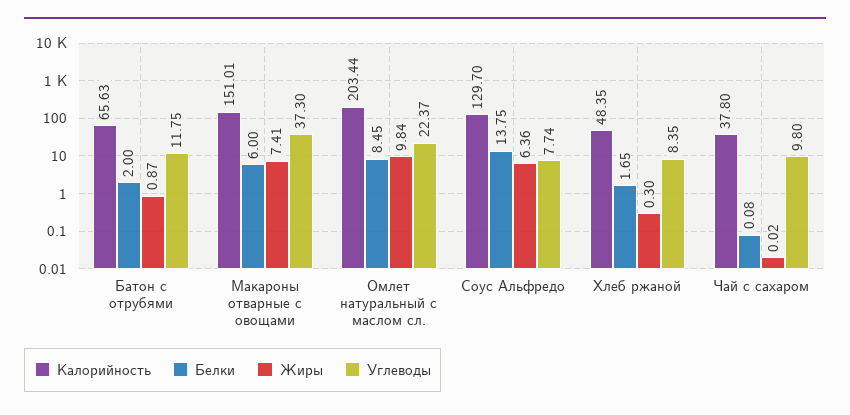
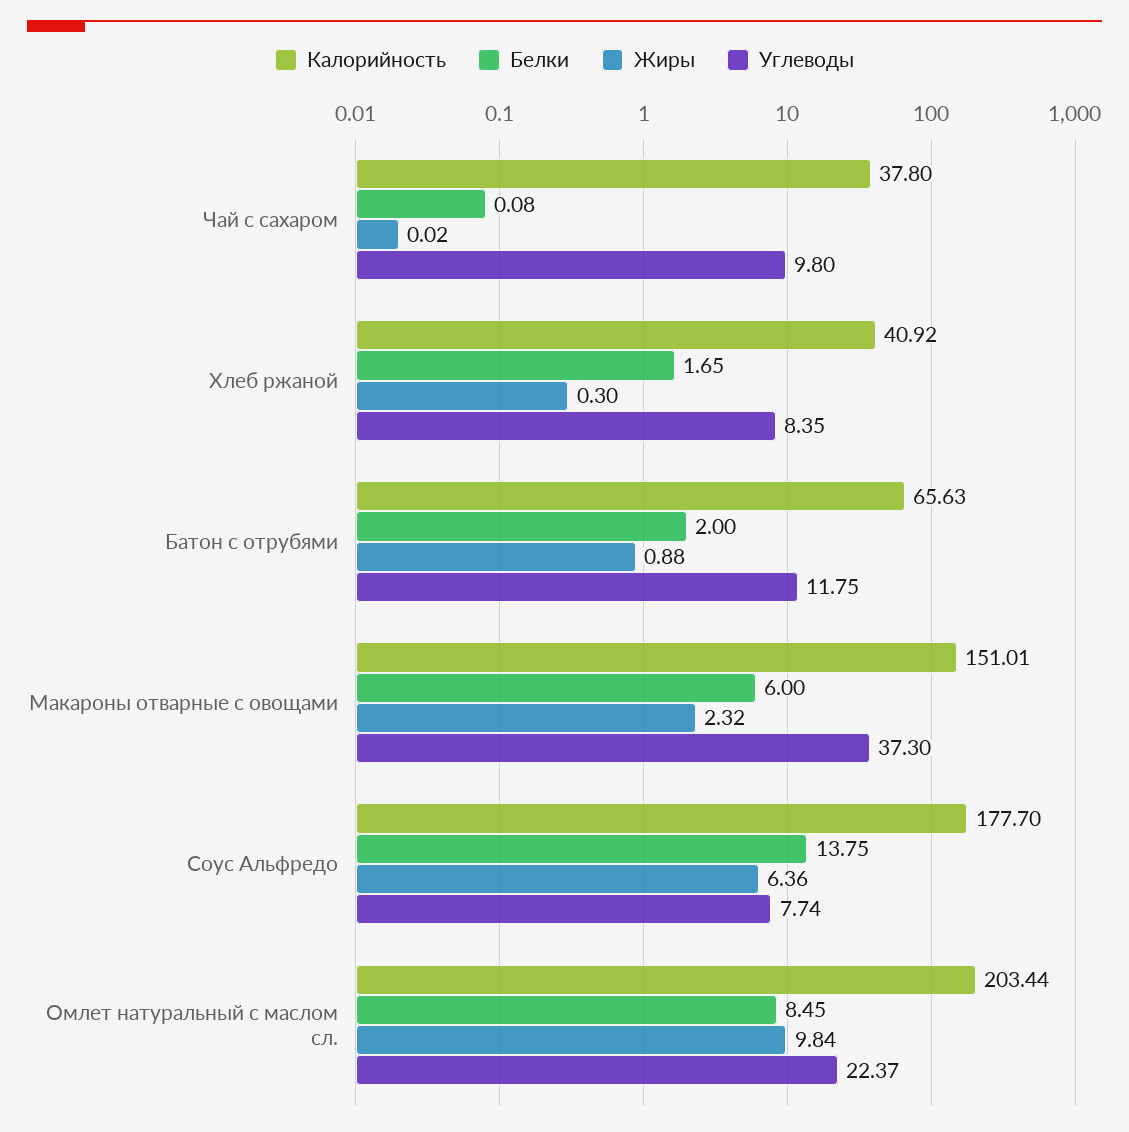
Жиры, Батон с отрубями: 0.87 -> 0.88
Жиры, Макароны отварные с овощами: 7.41 -> 2.32
Калорийность, Соус Альфредо: 129.7 -> 177.7
Калорийность, Хлеб ржаной: 48.35 -> 40.92

